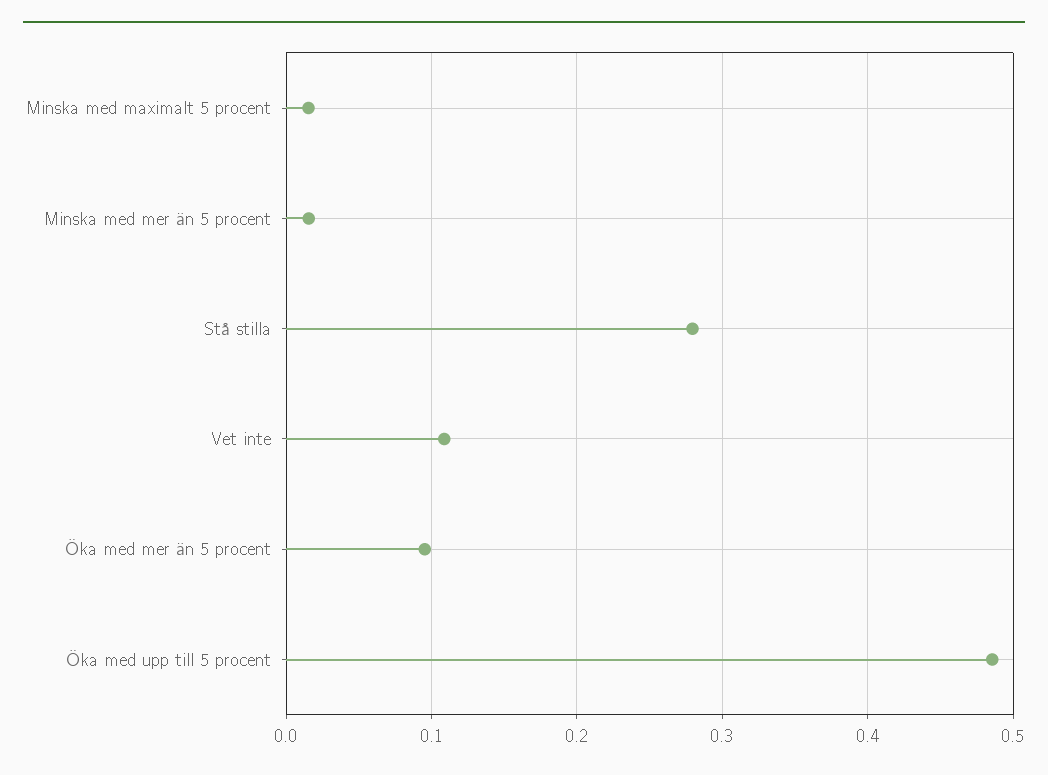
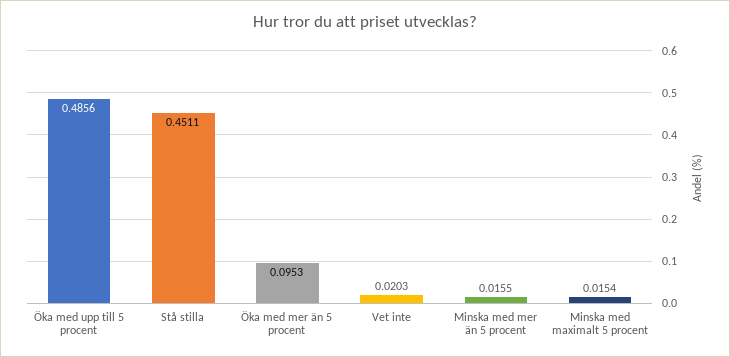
Stå stilla: 0.28 -> 0.4511
Vet inte: 0.11 -> 0.0203

